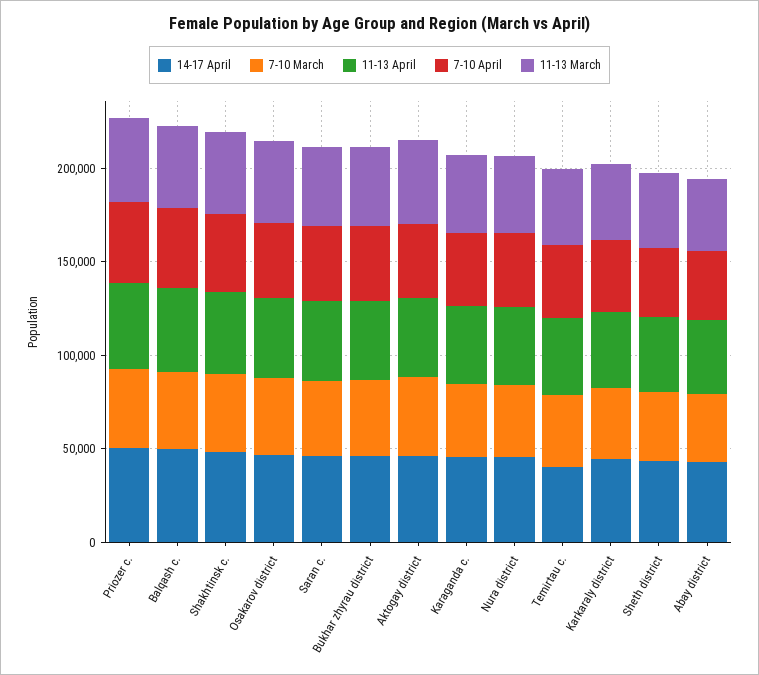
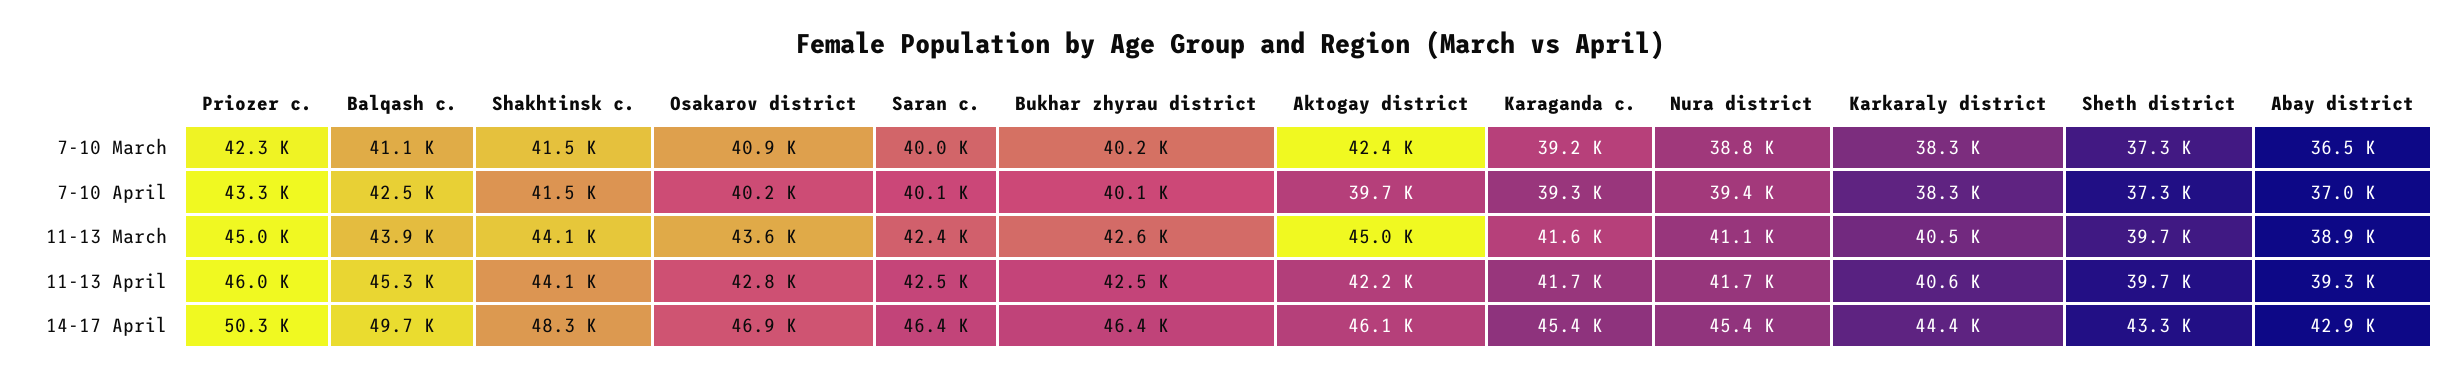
14-17 April, Temirtau c.: 40000 -> none
7-10 March, Temirtau c.: 40000 -> none
11-13 April, Temirtau c.: 40000 -> none
7-10 April, Temirtau c.: 40000 -> none
11-13 March, Temirtau c.: 40000 -> none

